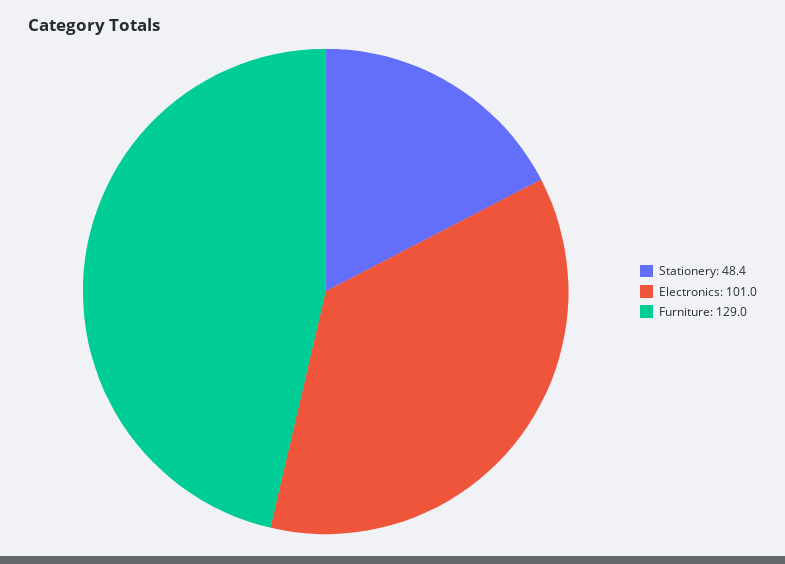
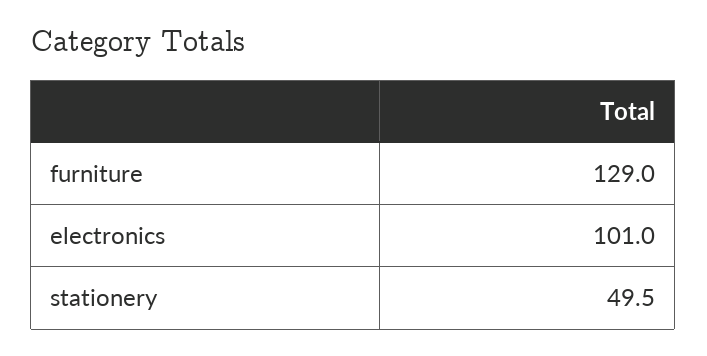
Stationery: 48.4 -> 49.5

